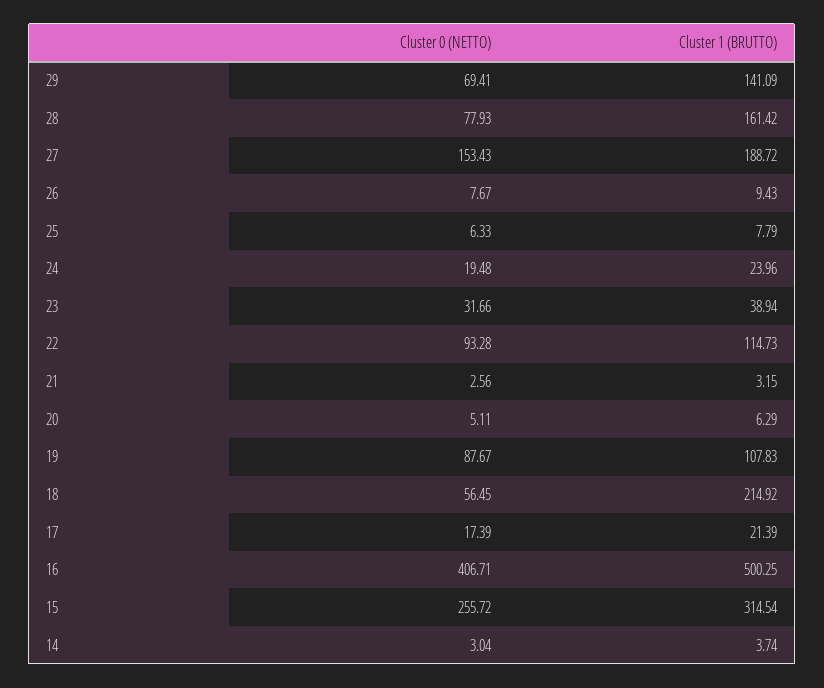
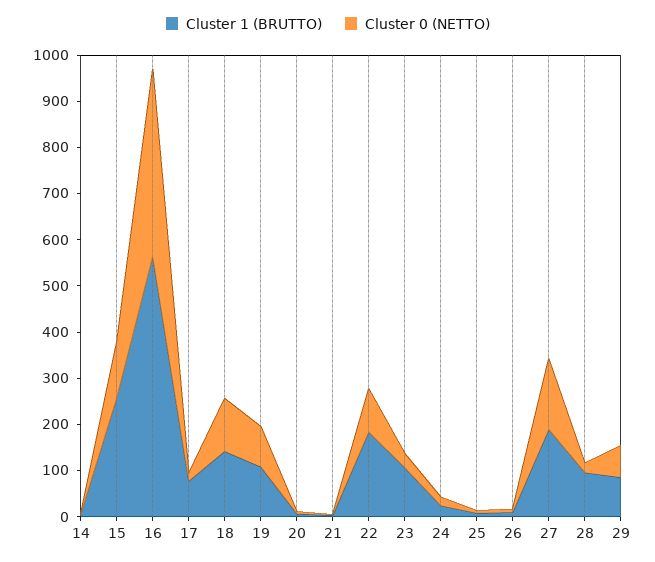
Cluster 1 (BRUTTO), 29: 141.09 -> 80
Cluster 0 (NETTO), 28: 77.93 -> 20
Cluster 1 (BRUTTO), 28: 161.42 -> 100
Cluster 1 (BRUTTO), 23: 38.94 -> 100
Cluster 1 (BRUTTO), 22: 114.73 -> 180
Cluster 0 (NETTO), 18: 56.45 -> 120
Cluster 1 (BRUTTO), 18: 214.92 -> 140
Cluster 1 (BRUTTO), 17: 21.39 -> 80
Cluster 1 (BRUTTO), 16: 500.25 -> 560
Cluster 0 (NETTO), 15: 255.72 -> 120
Cluster 1 (BRUTTO), 15: 314.54 -> 260

